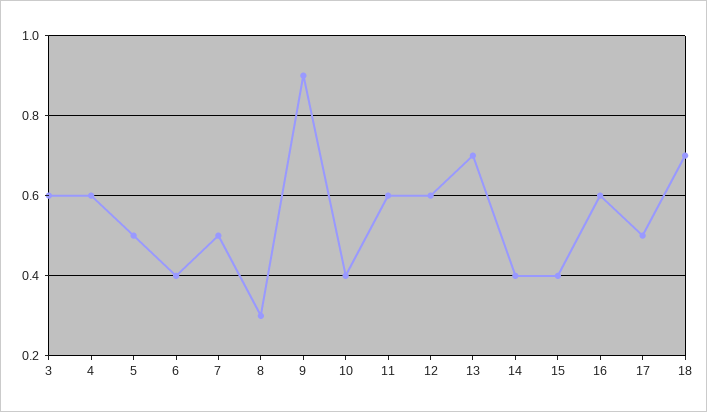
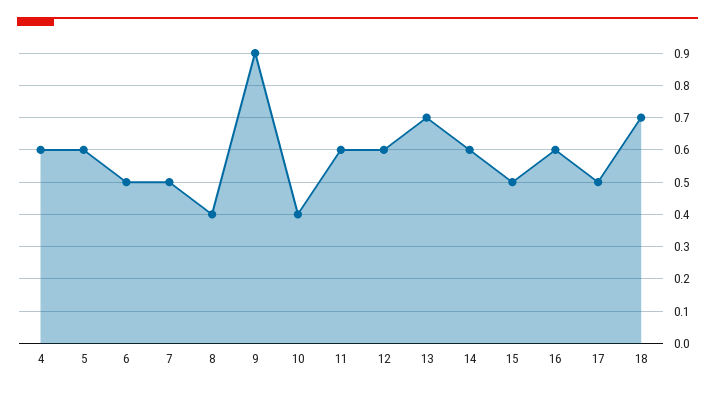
3: 0.6 -> none
5: 0.5 -> 0.6
6: 0.4 -> 0.5
8: 0.3 -> 0.4
14: 0.4 -> 0.6
15: 0.4 -> 0.5

